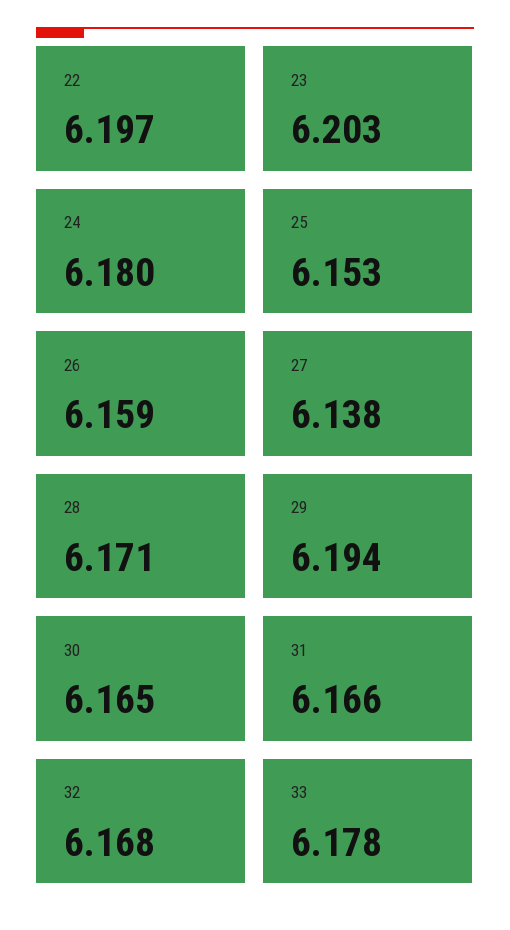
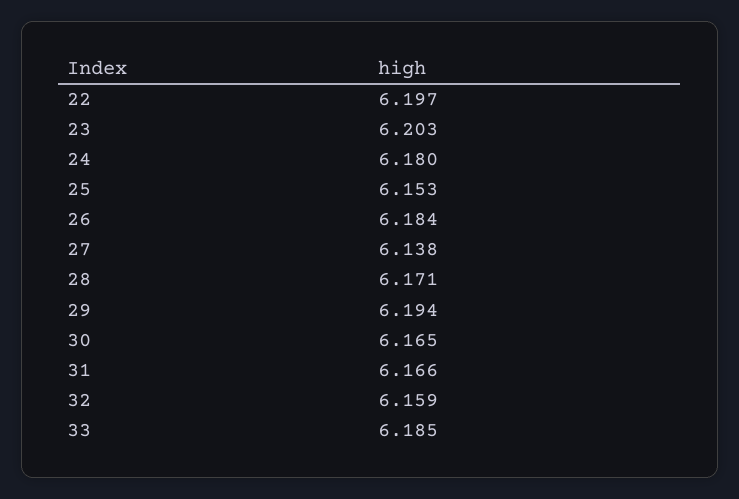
26: 6.159 -> 6.184
32: 6.168 -> 6.159
33: 6.178 -> 6.185

